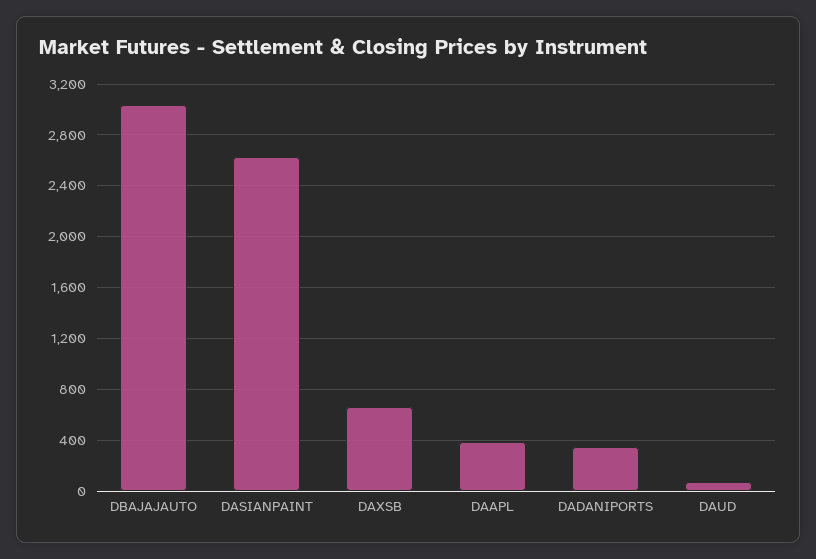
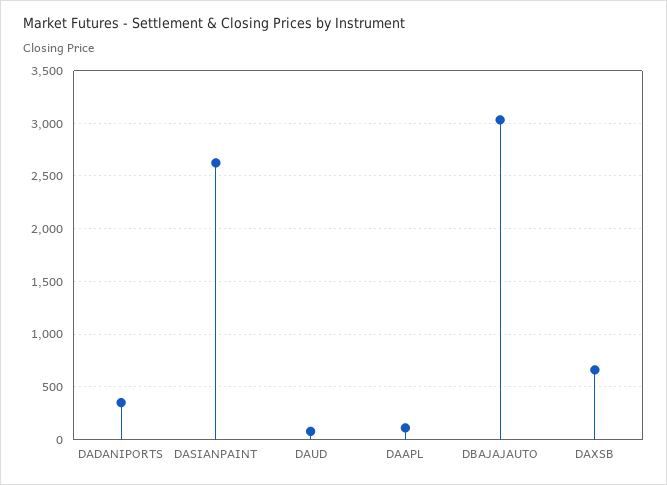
DAAPL: 400 -> 100

